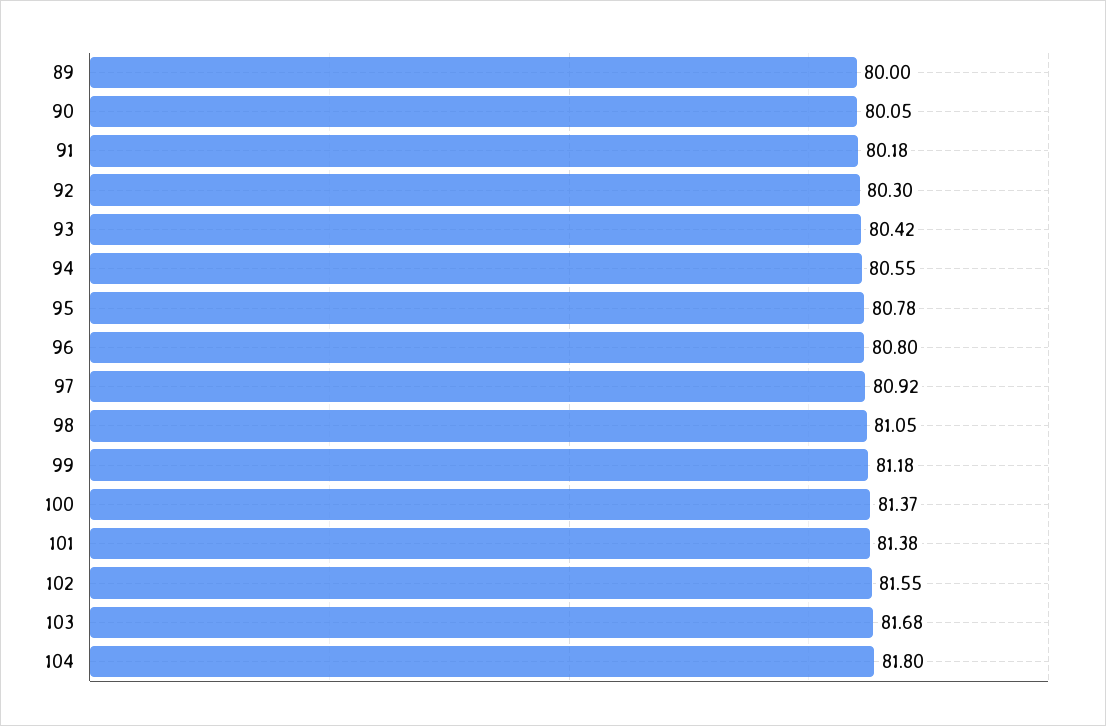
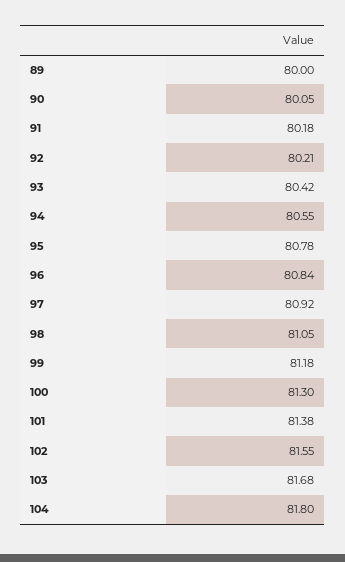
92: 80.3 -> 80.21
96: 80.8 -> 80.84
100: 81.37 -> 81.3

